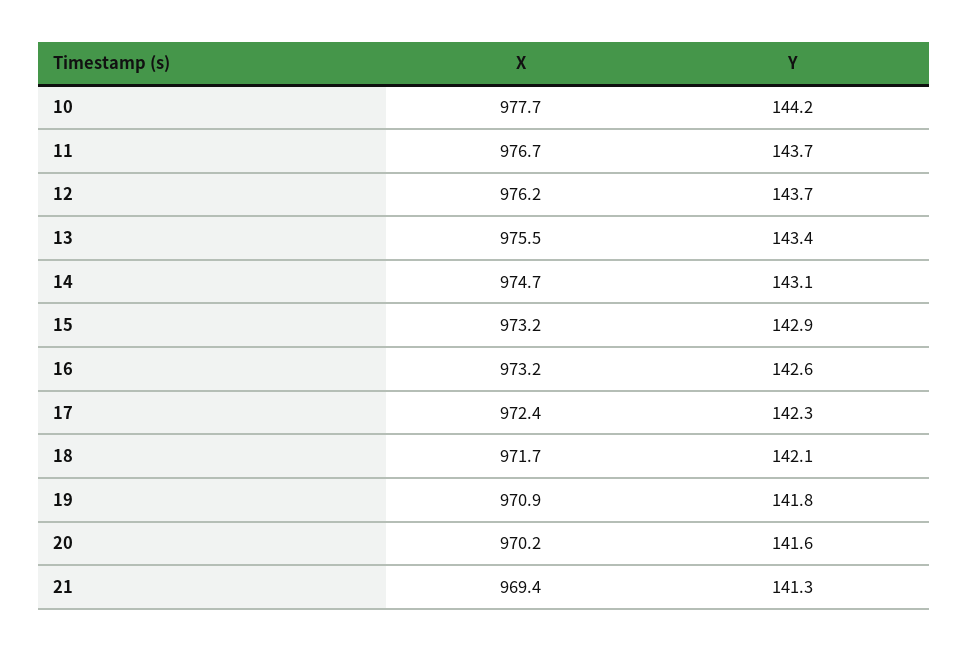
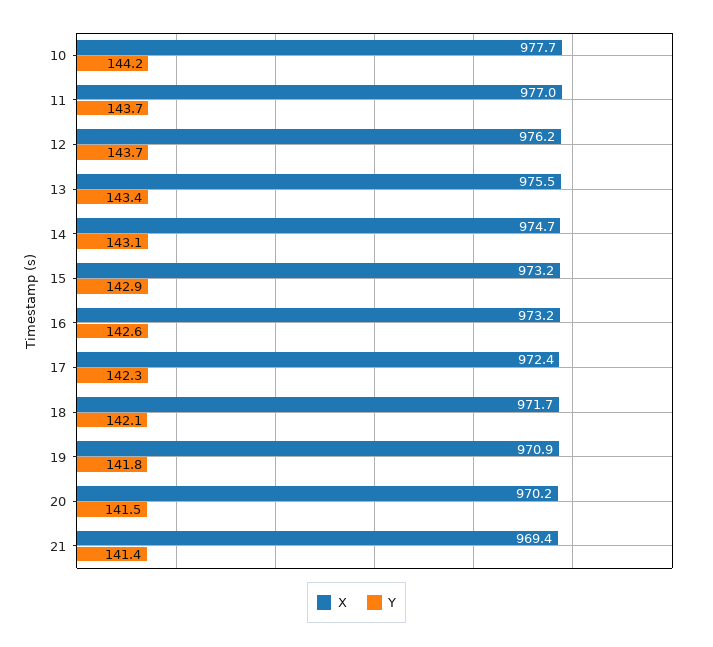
X, 11: 976.7 -> 977
Y, 20: 141.6 -> 141.5
Y, 21: 141.3 -> 141.4

